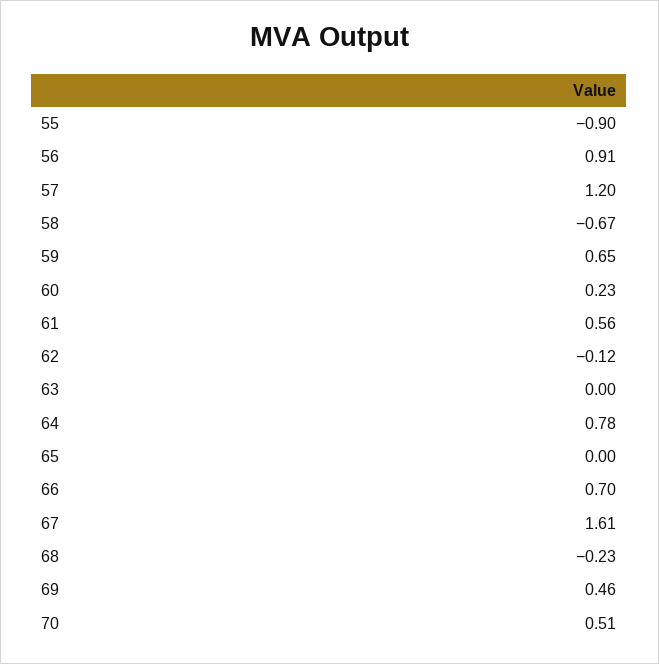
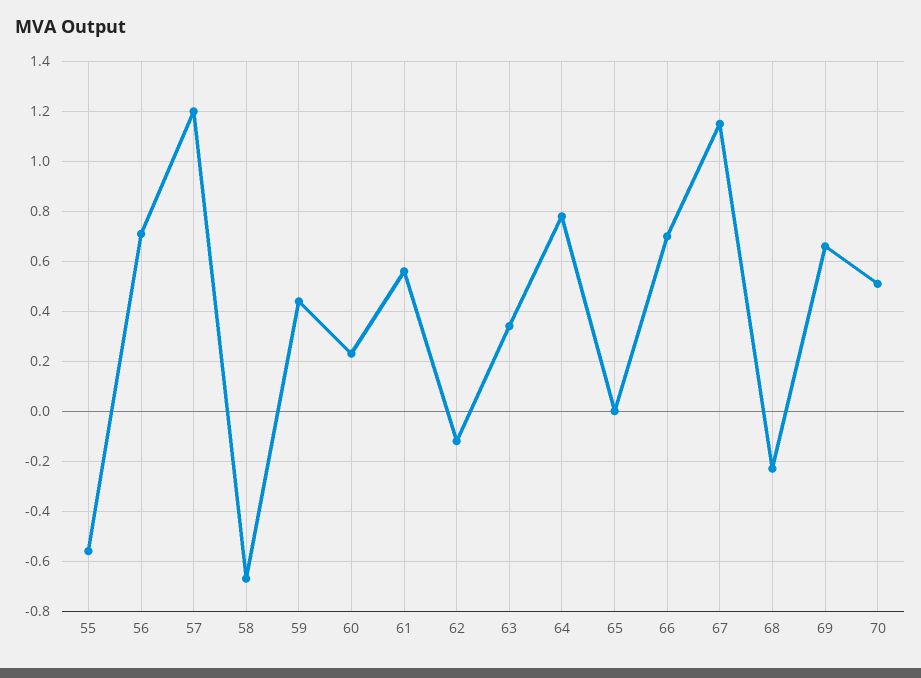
55: -0.9 -> -0.55
56: 0.91 -> 0.7
59: 0.65 -> 0.45
63: 0 -> 0.35
67: 1.61 -> 1.15
69: 0.46 -> 0.65

